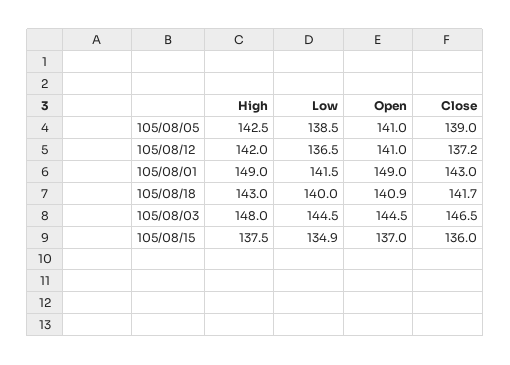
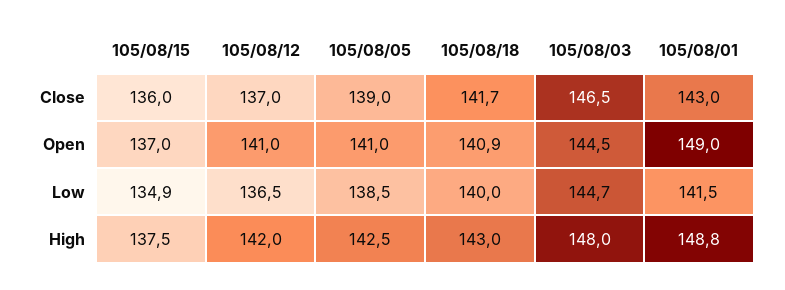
Close, 105/08/12: 137.2 -> 137
High, 105/08/01: 149 -> 148.8
Low, 105/08/03: 144.5 -> 144.7

